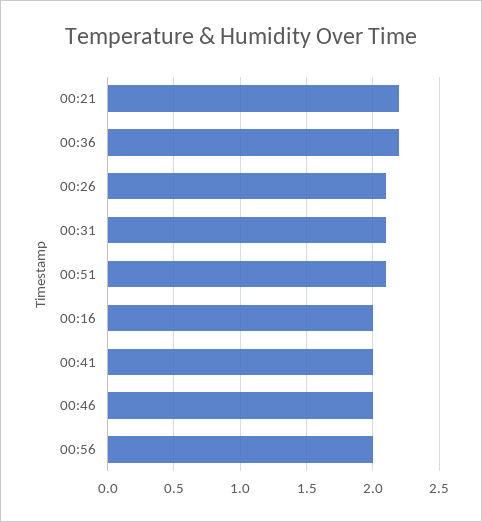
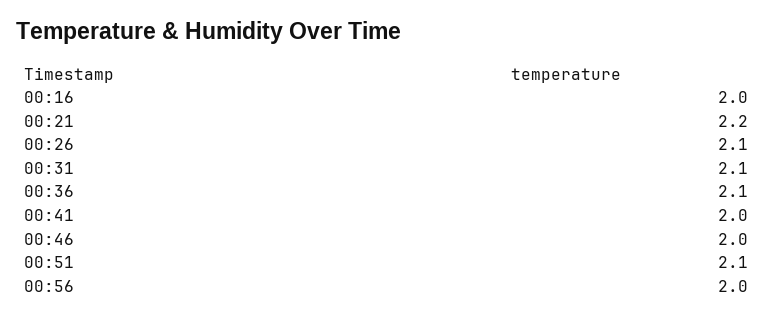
00:36: 2.2 -> 2.1

